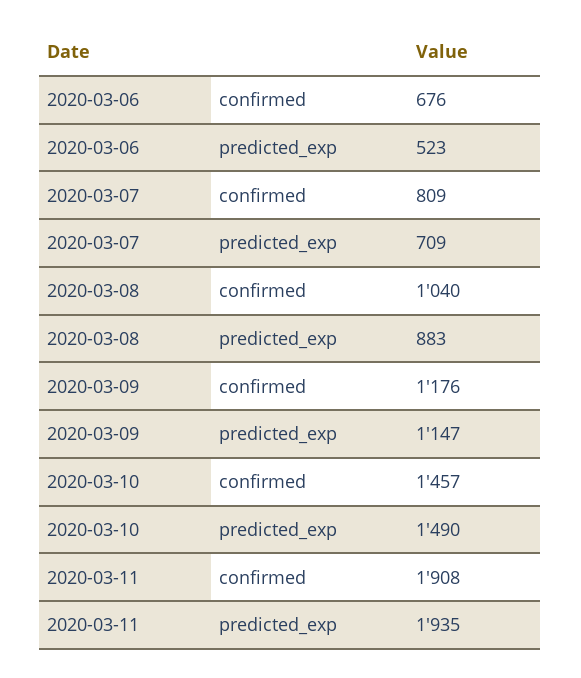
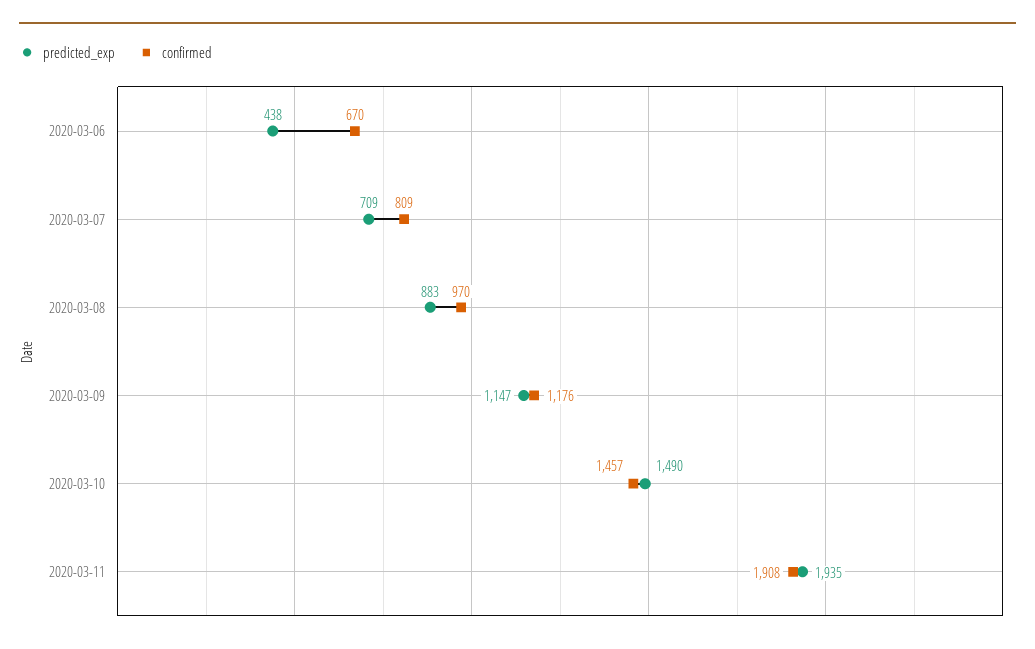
confirmed, 2020-03-06: 676 -> 670
predicted_exp, 2020-03-06: 523 -> 438
confirmed, 2020-03-08: 1040 -> 970

